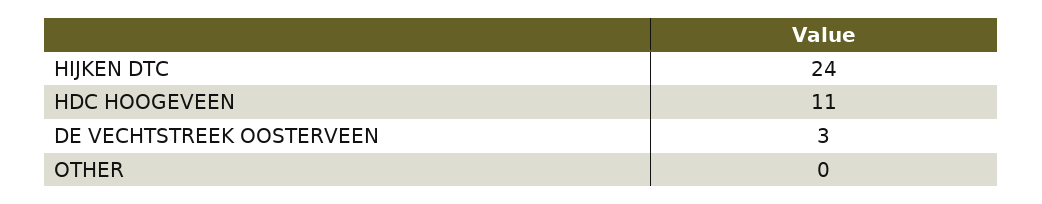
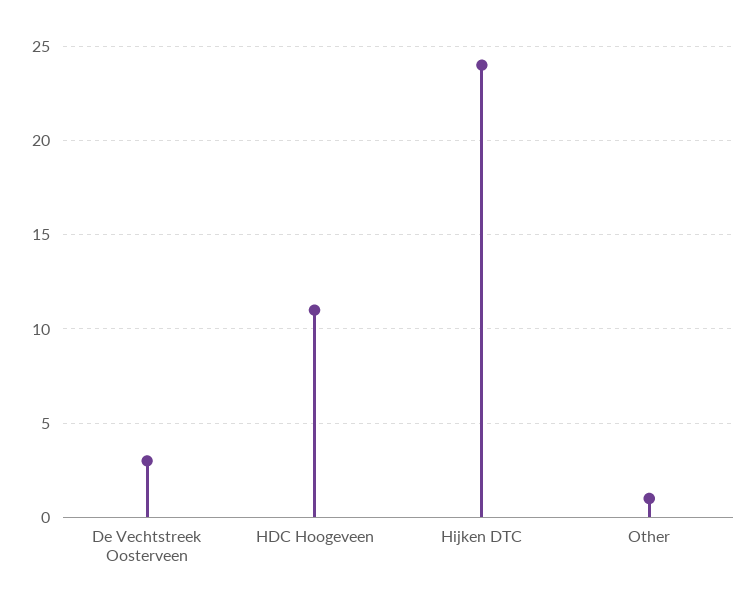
OTHER: 0 -> 1

